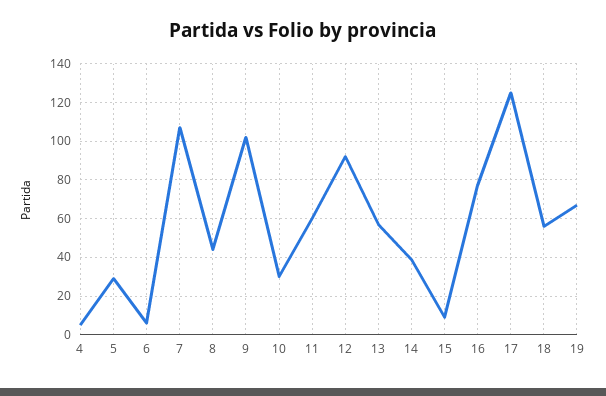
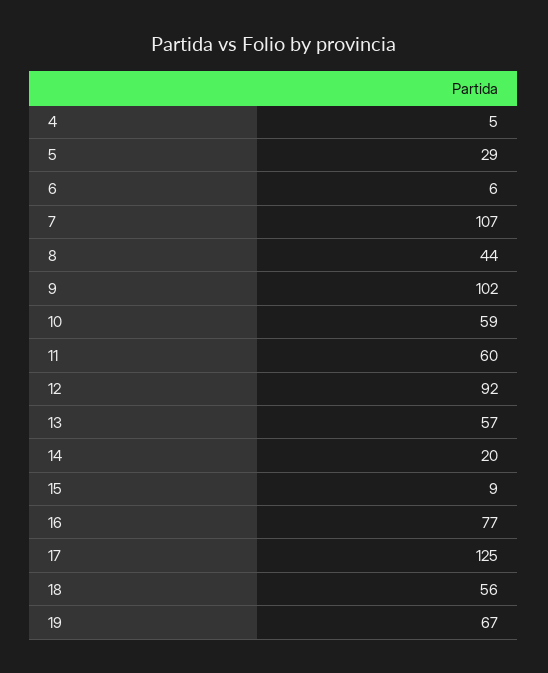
10: 30 -> 59
14: 40 -> 20

